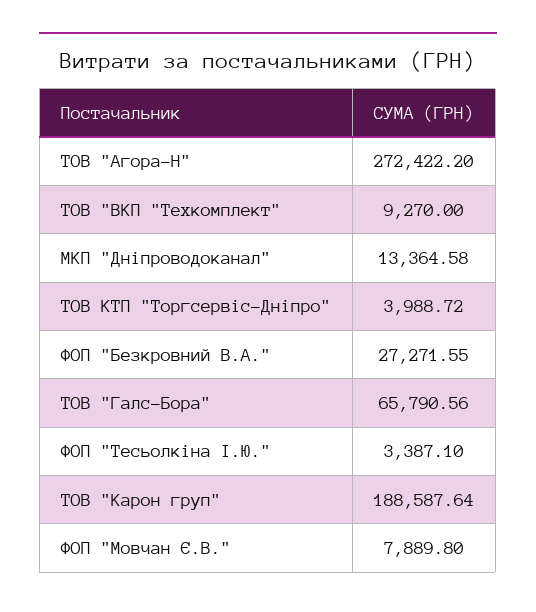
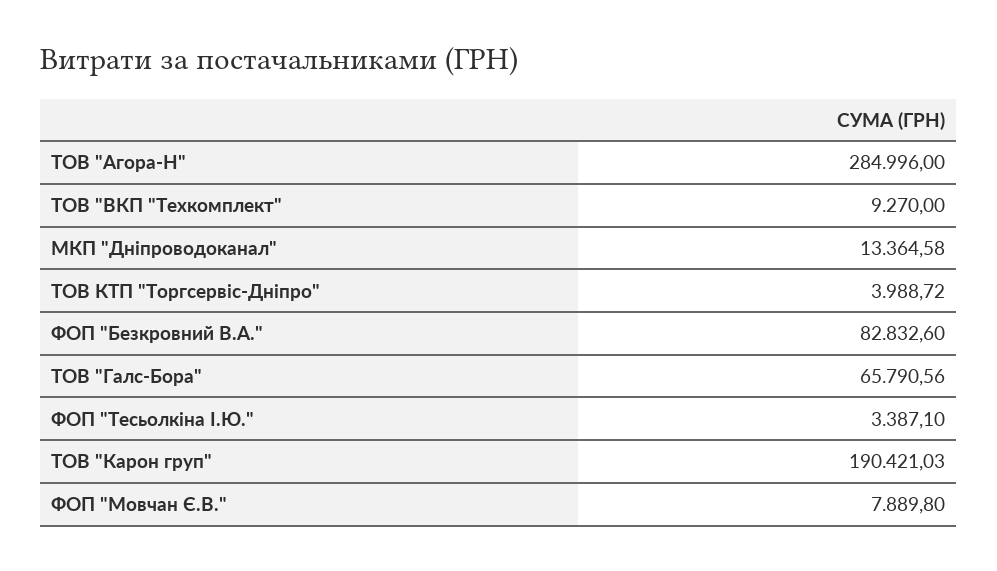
ТОВ "Агора-Н": 272422.2 -> 284996
ФОП "Безкровний В.А.": 27271.55 -> 82832.6
ТОВ "Карон груп": 188587.64 -> 190421.03

